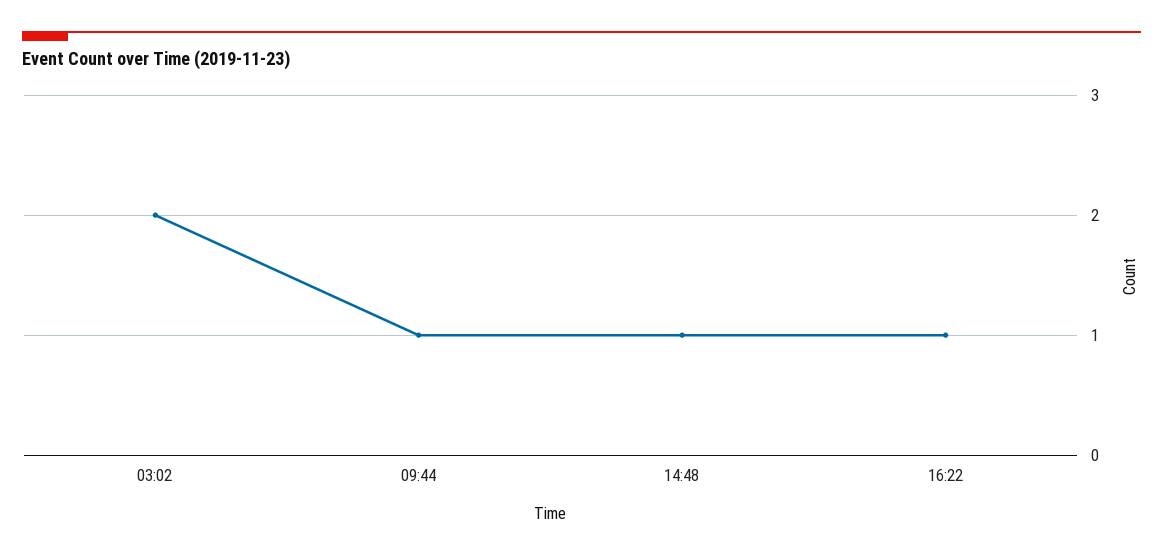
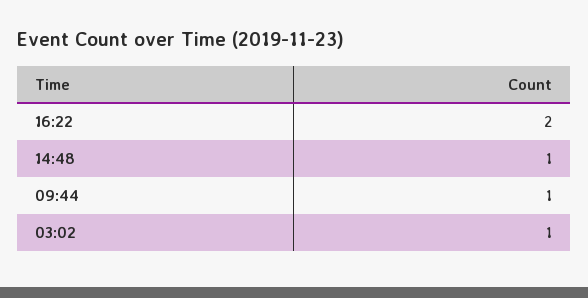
03:02: 2 -> 1
16:22: 1 -> 2

